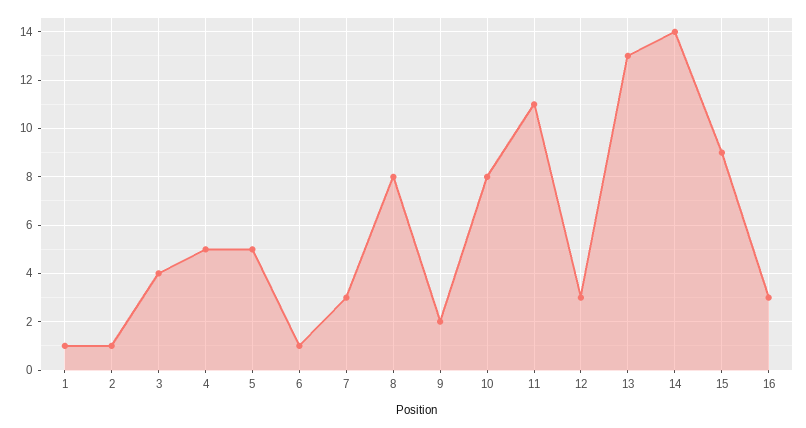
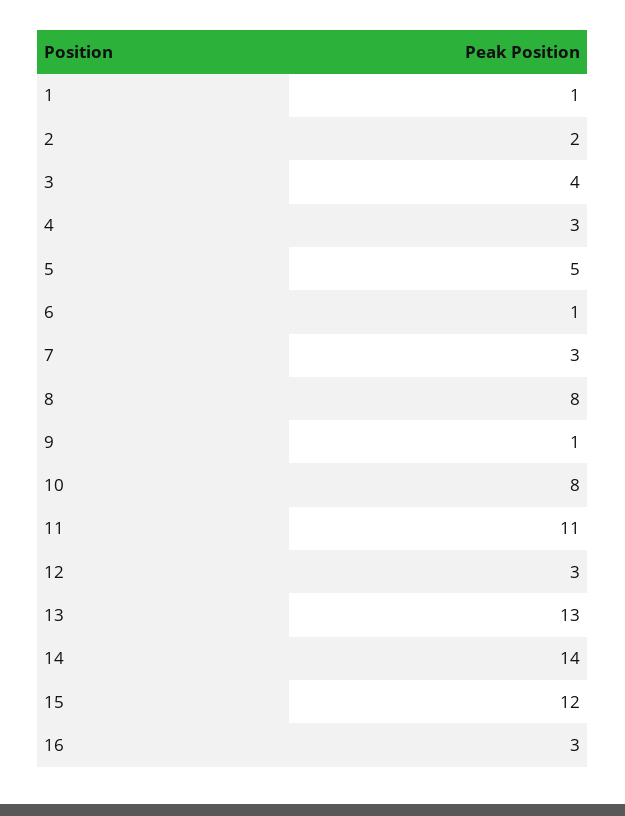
2: 1 -> 2
4: 5 -> 3
9: 2 -> 1
15: 9 -> 12

